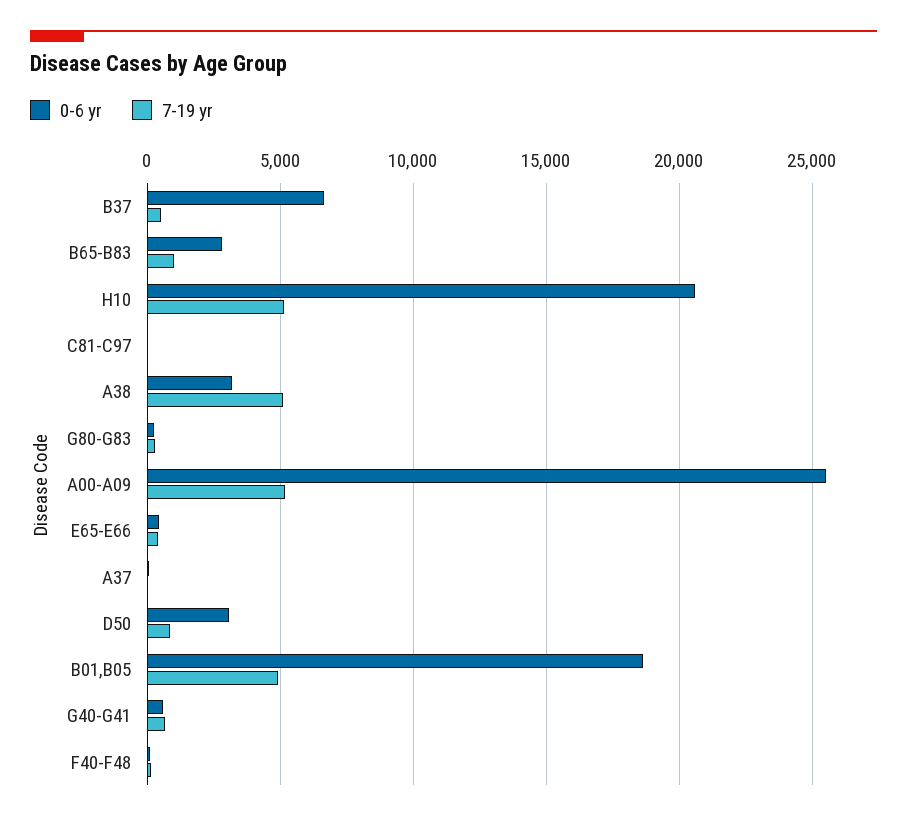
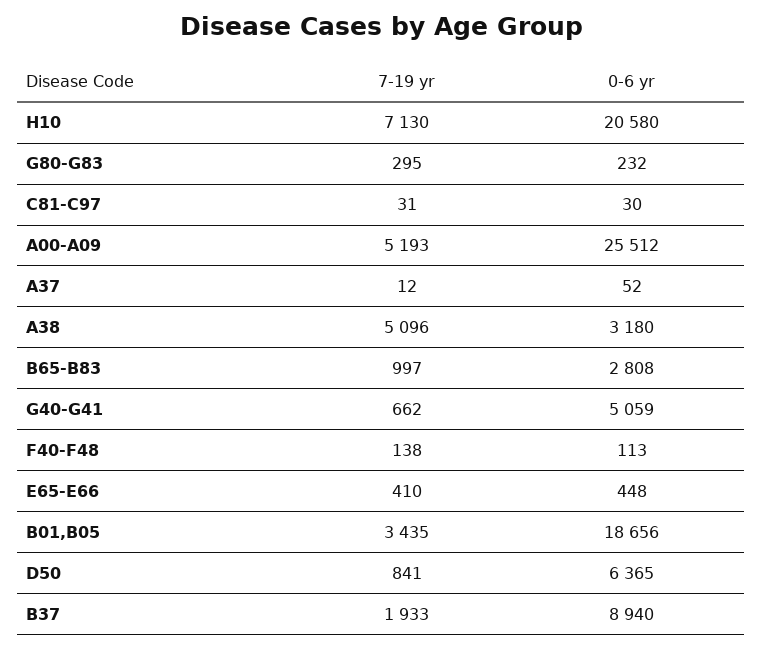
0-6 yr, B37: 6500 -> 8940
7-19 yr, B37: 500 -> 1933
7-19 yr, H10: 5000 -> 7130
0-6 yr, D50: 3000 -> 6365
7-19 yr, B01,B05: 5000 -> 3435
0-6 yr, G40-G41: 500 -> 5059

